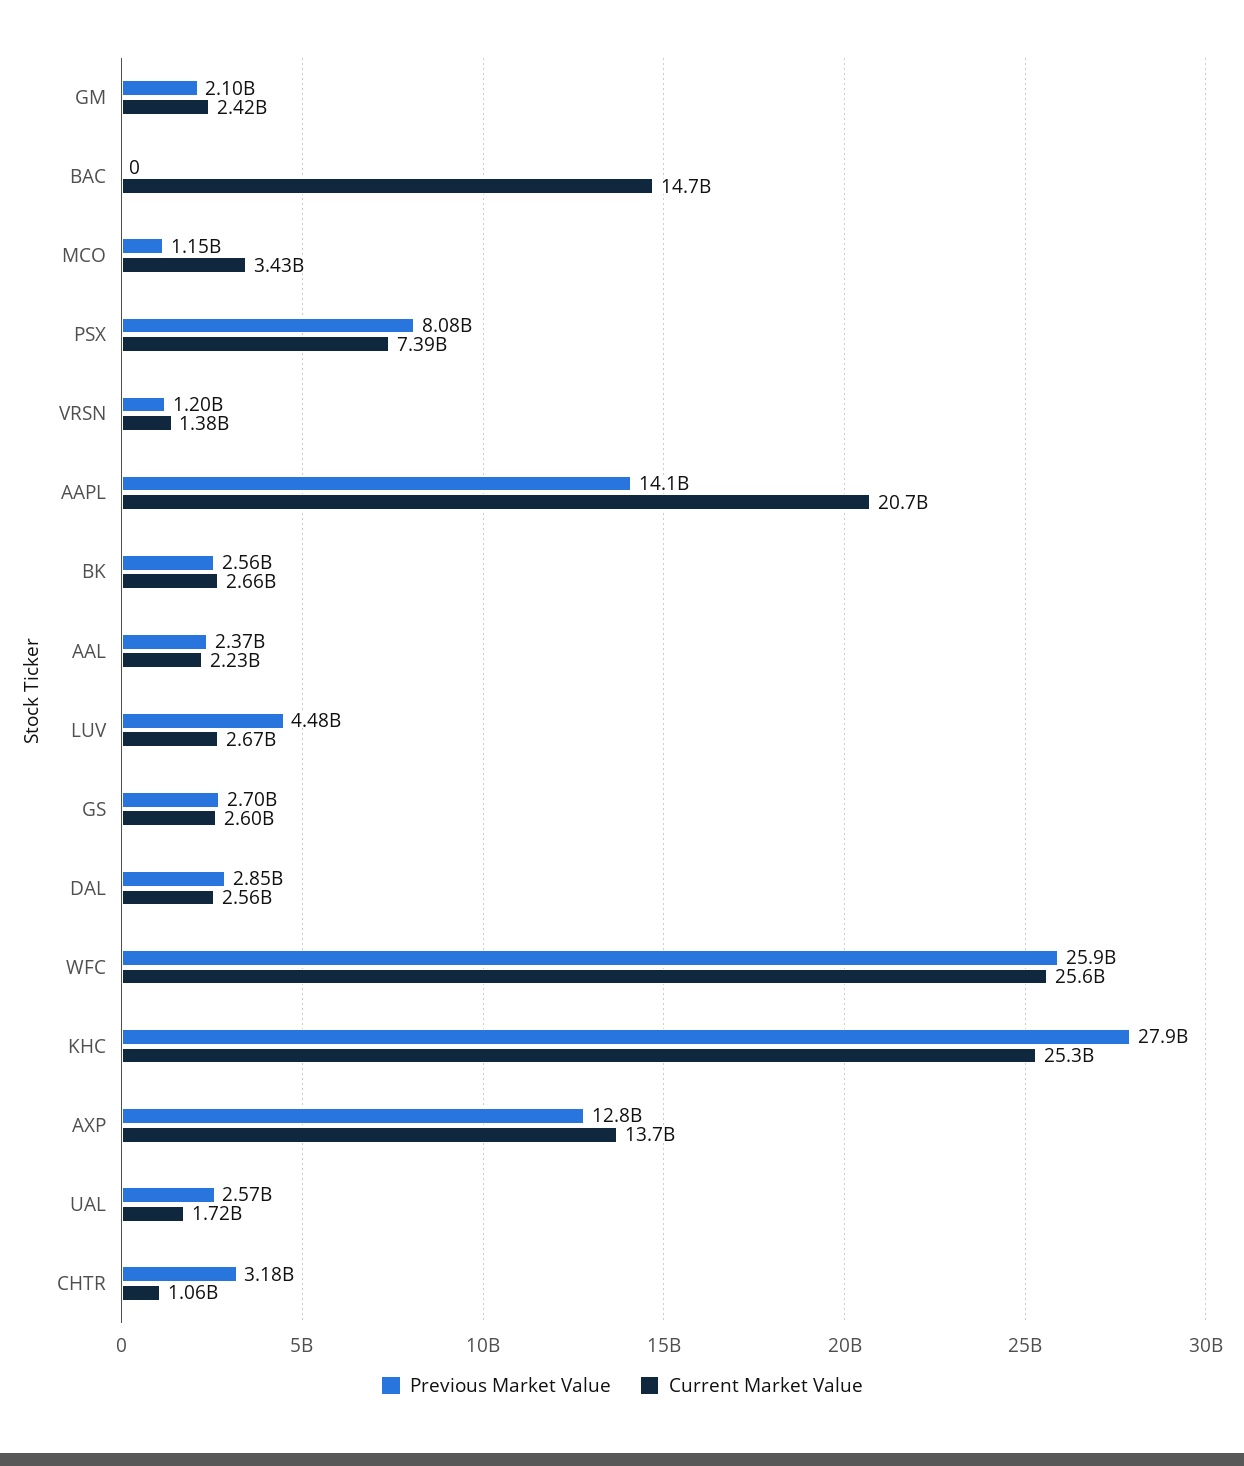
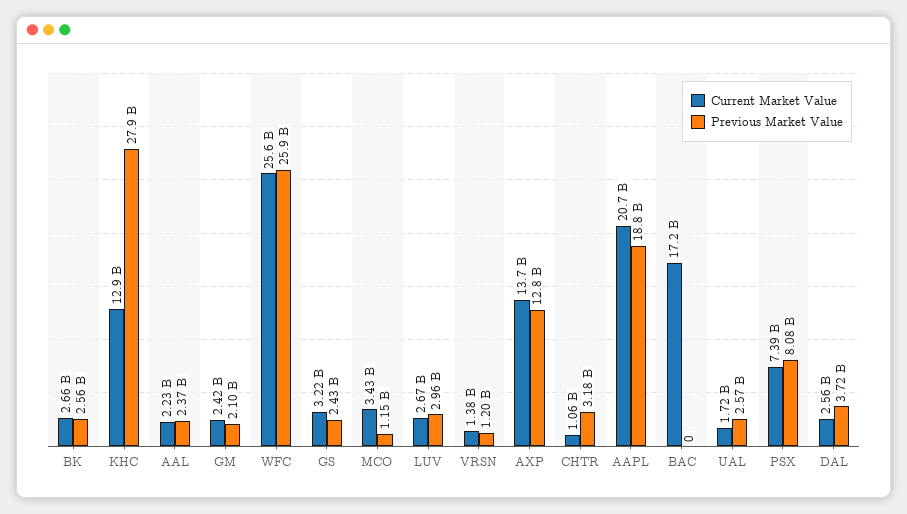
Current Market Value, BAC: 14700000000 -> 17200000000
Previous Market Value, AAPL: 14100000000 -> 18800000000
Previous Market Value, LUV: 4480000000 -> 2960000000
Previous Market Value, GS: 2700000000 -> 2430000000
Current Market Value, GS: 2600000000 -> 3220000000
Previous Market Value, DAL: 2850000000 -> 3720000000
Current Market Value, KHC: 25300000000 -> 12900000000

